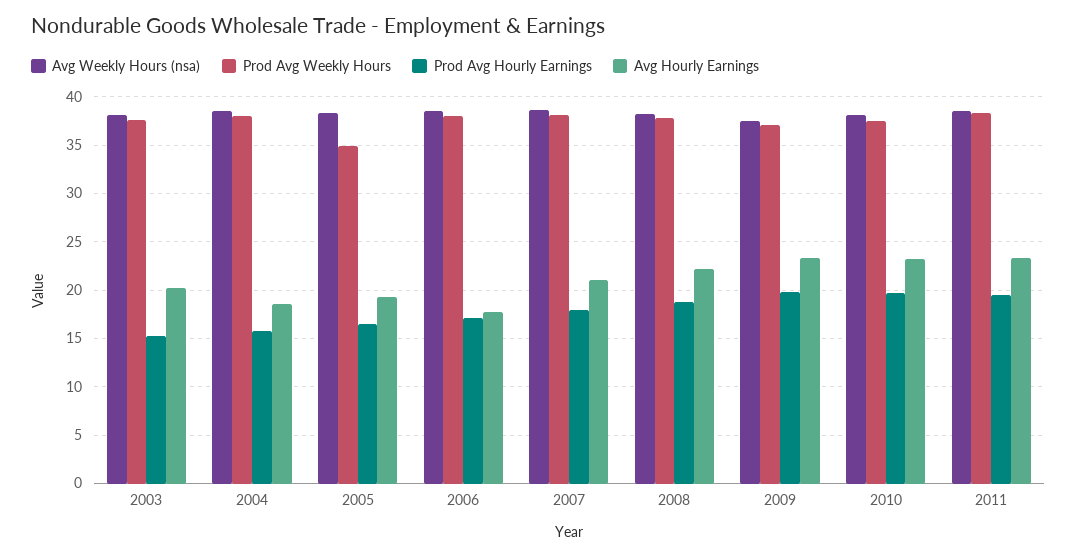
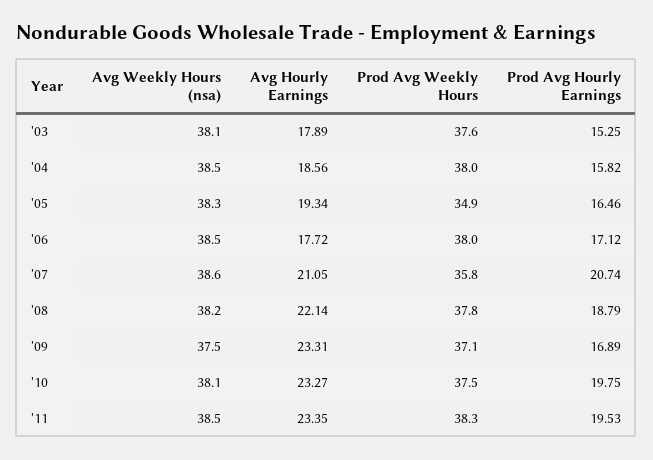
Avg Hourly Earnings, 2003: 20 -> 17.89
Prod Avg Weekly Hours, 2007: 38 -> 35.8
Prod Avg Hourly Earnings, 2007: 18 -> 20.74
Prod Avg Hourly Earnings, 2009: 20 -> 16.89

